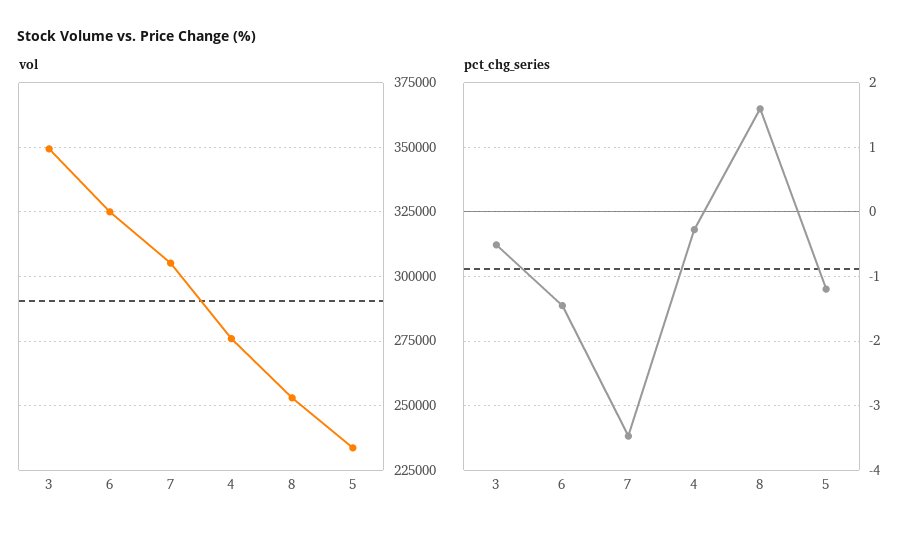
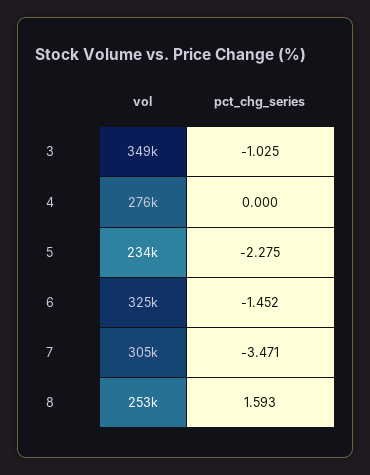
pct_chg_series, 3: -0.5 -> -1.025
pct_chg_series, 4: -0.3 -> 0
pct_chg_series, 5: -1.2 -> -2.275

